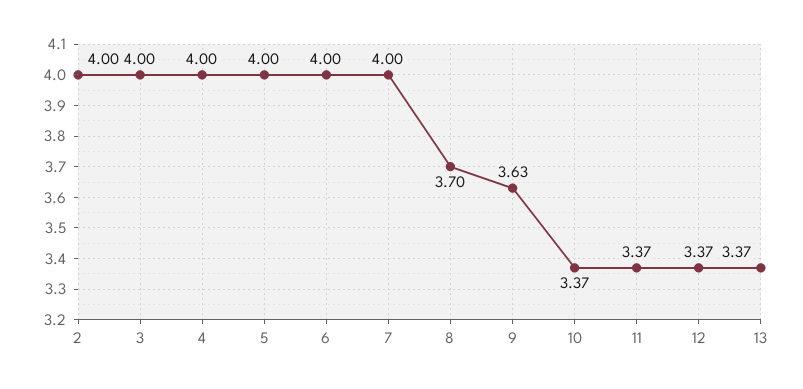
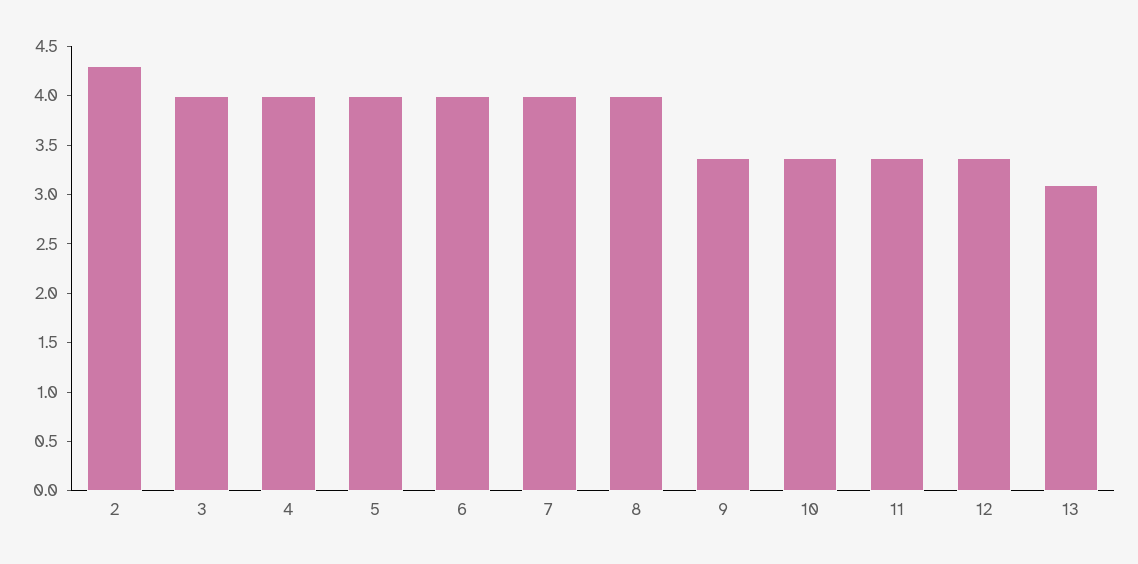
2: 4 -> 4.3
8: 3.7 -> 4
9: 3.63 -> 3.4
13: 3.37 -> 3.1

